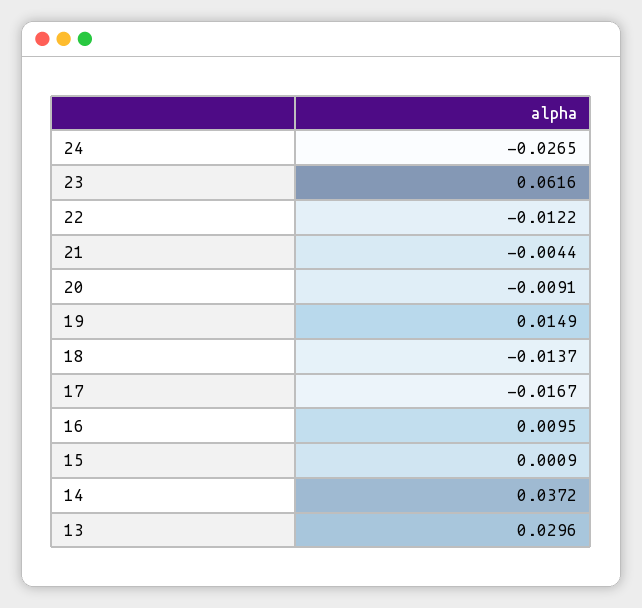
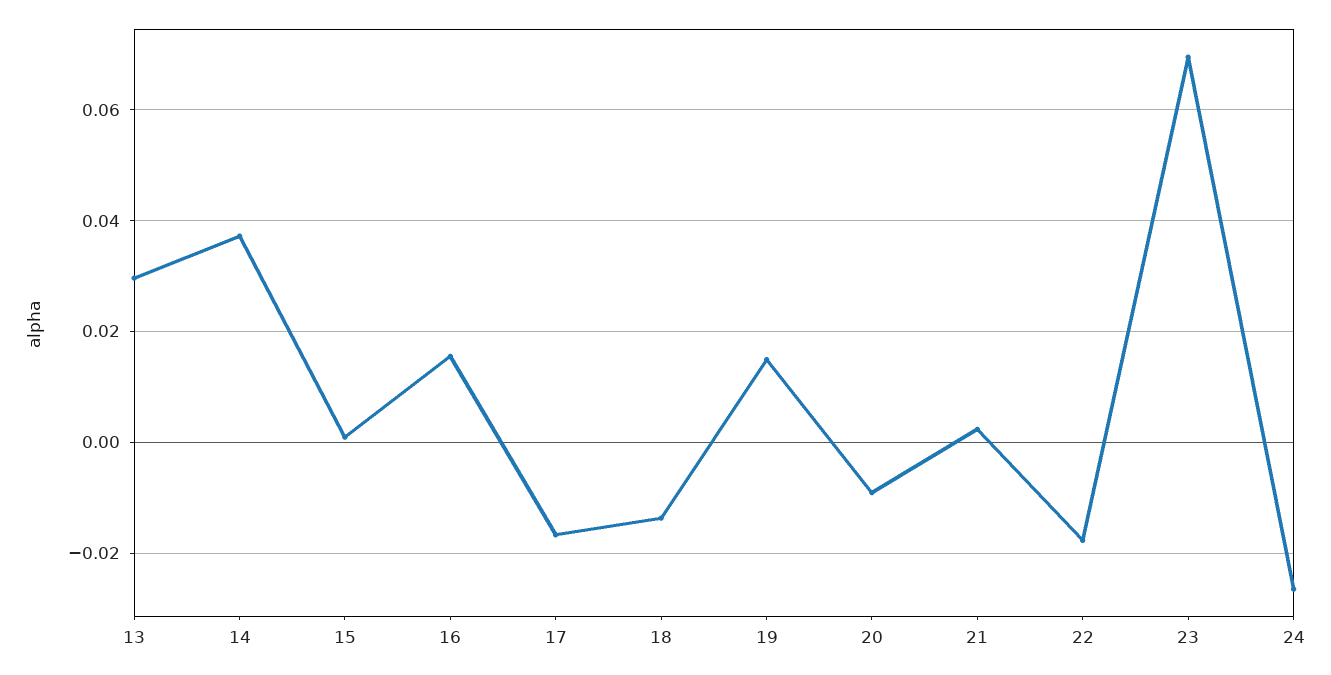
23: 0.0616 -> 0.07
22: -0.0122 -> -0.018
21: -0.0044 -> 0.002
16: 0.0095 -> 0.016

